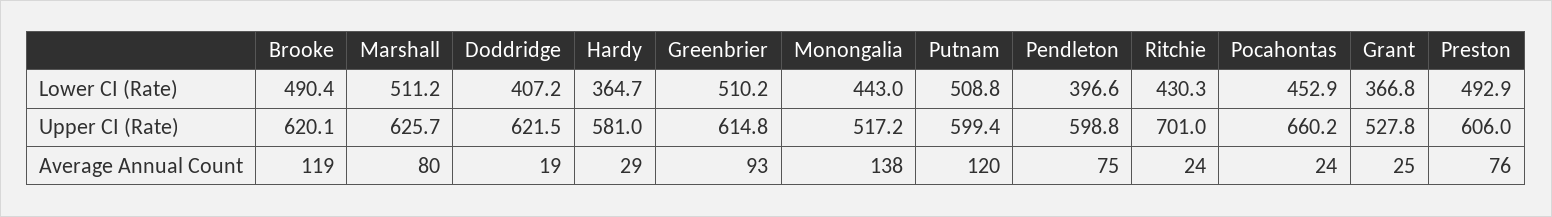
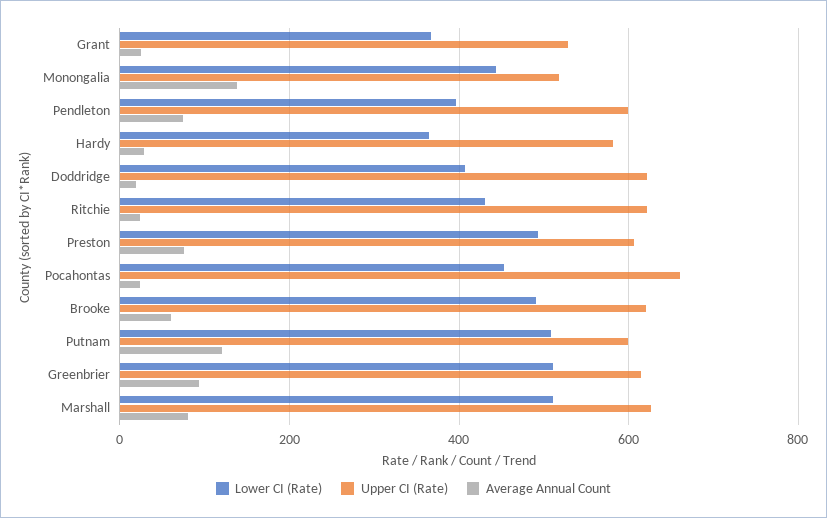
Upper CI (Rate), Ritchie: 701 -> 620
Average Annual Count, Brooke: 119 -> 60

